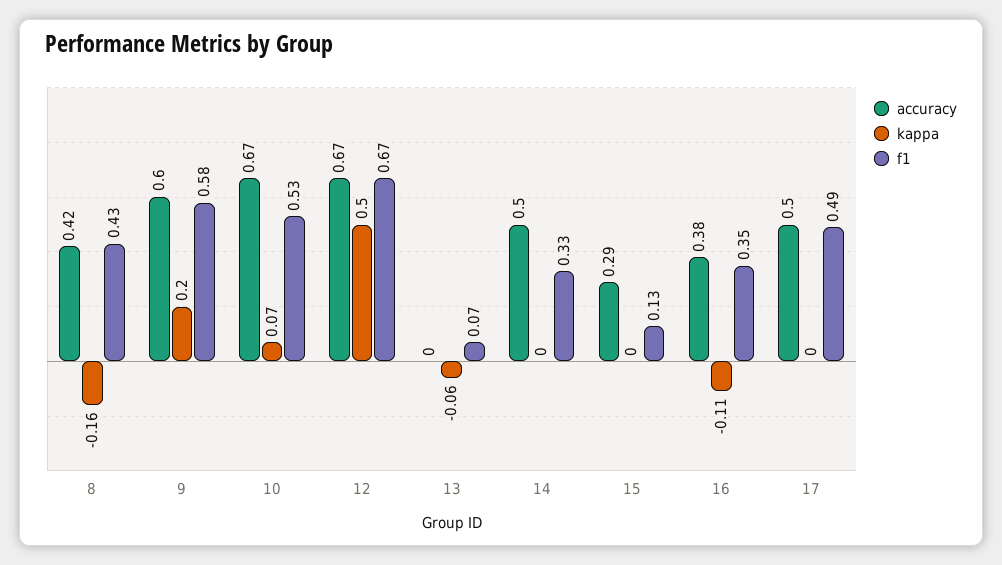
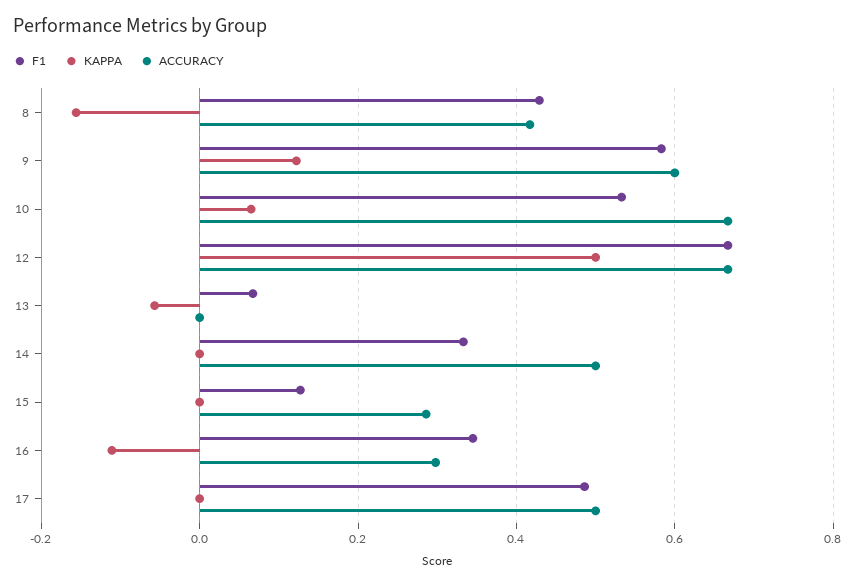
kappa, 9: 0.2 -> 0.12
accuracy, 16: 0.38 -> 0.3

